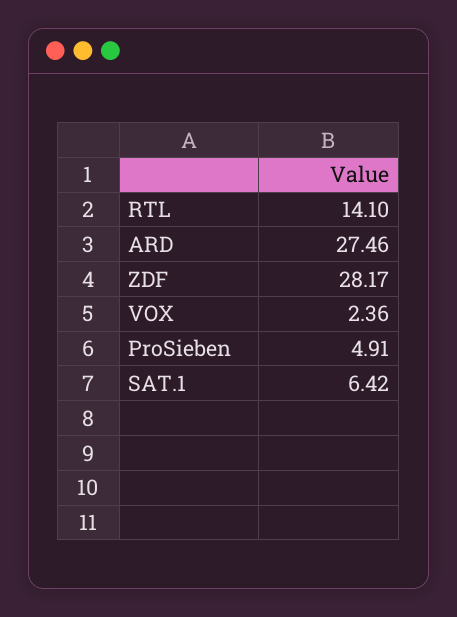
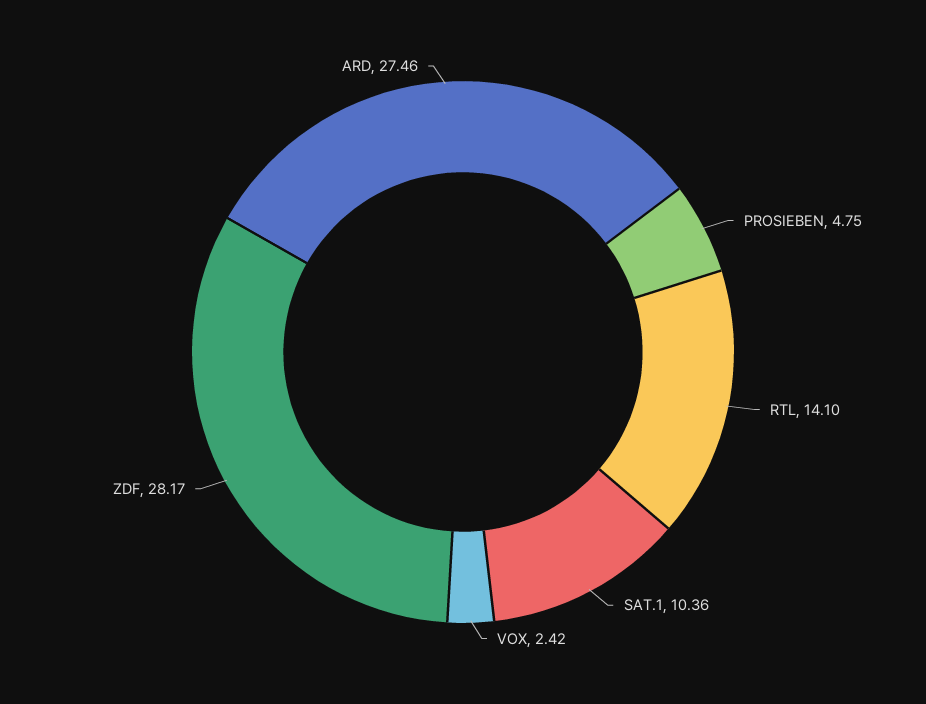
VOX: 2.36 -> 2.42
ProSieben: 4.91 -> 4.75
SAT.1: 6.42 -> 10.36

